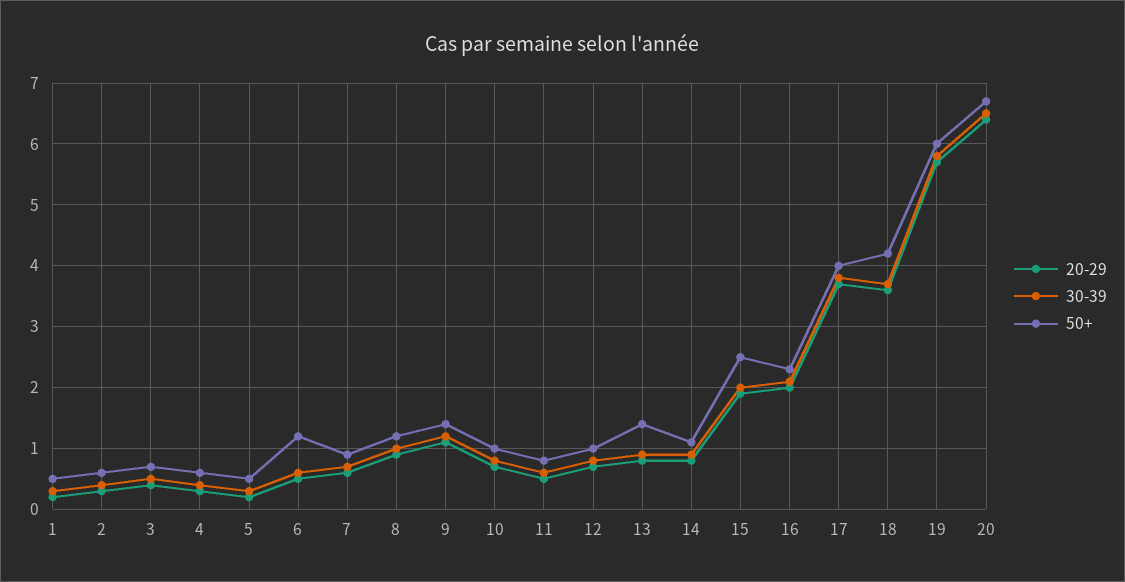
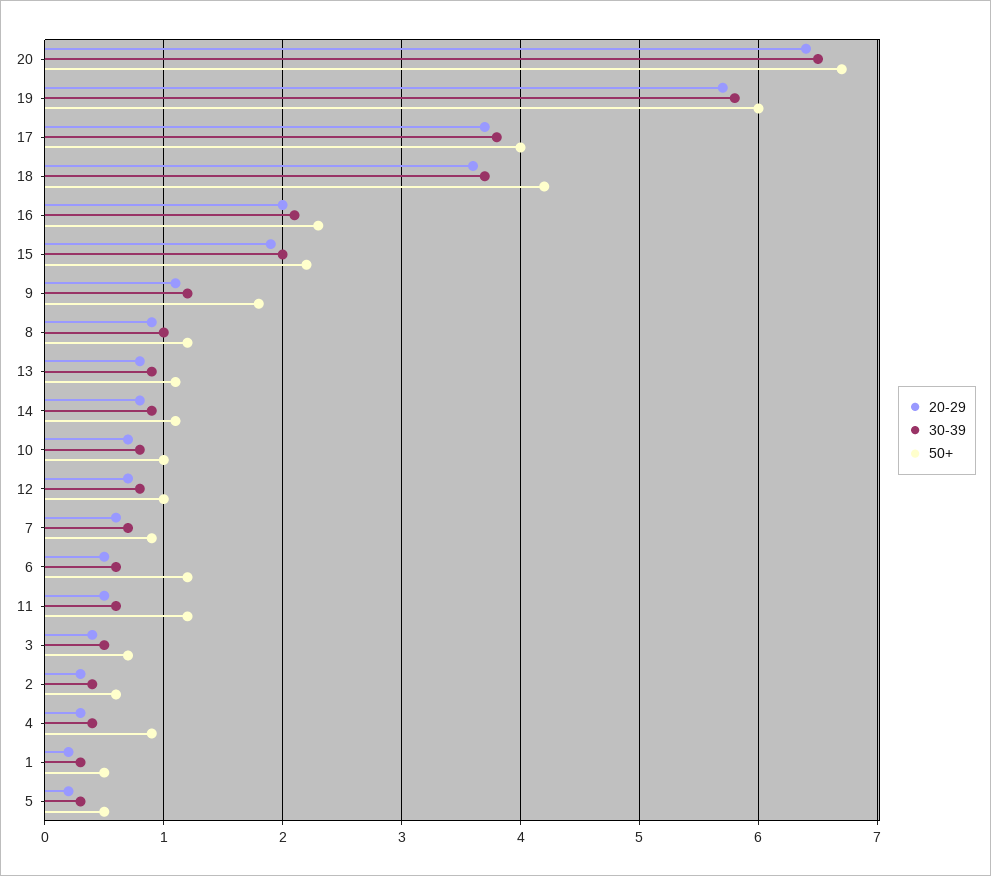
50+, 4: 0.6 -> 0.9
50+, 9: 1.4 -> 1.8
50+, 11: 0.8 -> 1.2
50+, 13: 1.4 -> 1.1
50+, 15: 2.5 -> 2.2

